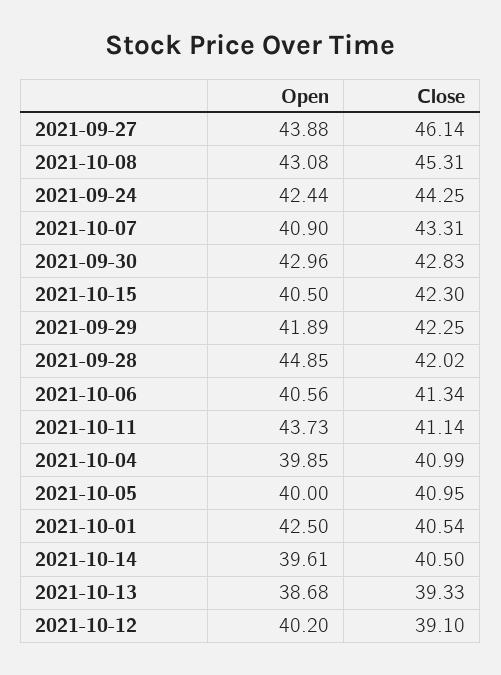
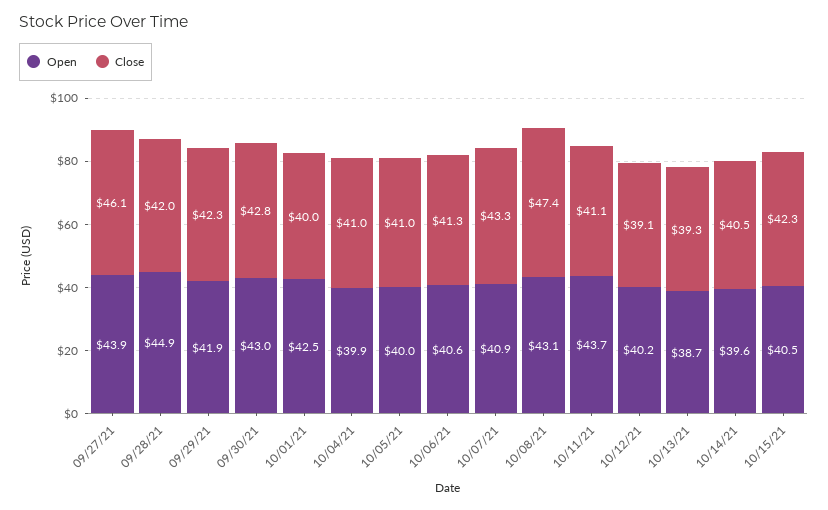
Close, 2021-10-08: 45.31 -> 47.4
Open, 2021-09-24: 42.44 -> none
Close, 2021-09-24: 44.25 -> none
Close, 2021-10-01: 40.54 -> 40

